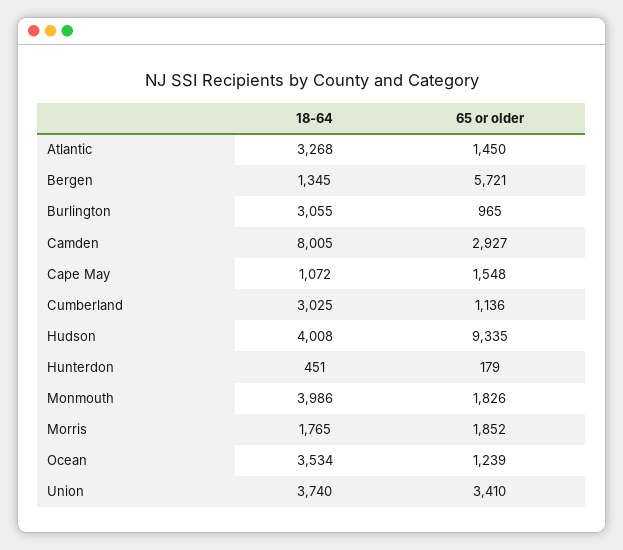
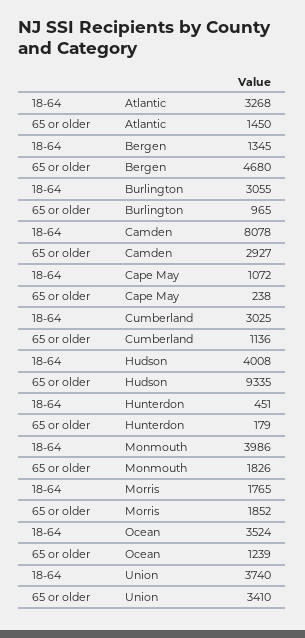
65 or older, Bergen: 5721 -> 4680
18-64, Camden: 8005 -> 8078
65 or older, Cape May: 1548 -> 238
18-64, Ocean: 3534 -> 3524

